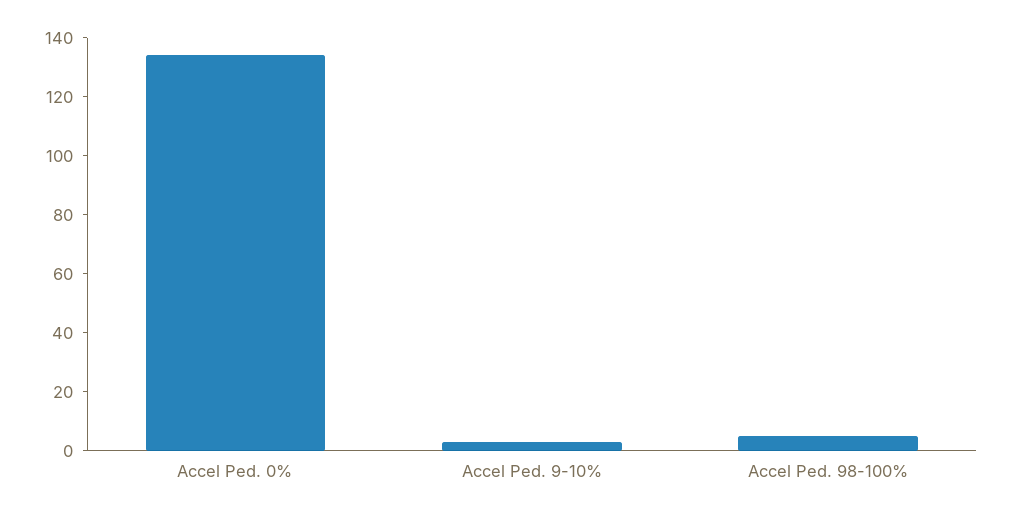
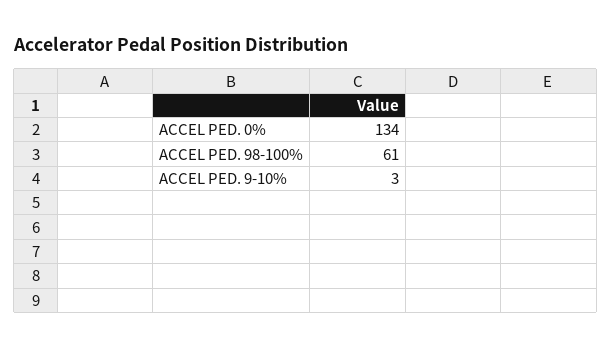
Accel Ped. 98-100%: 5 -> 61

